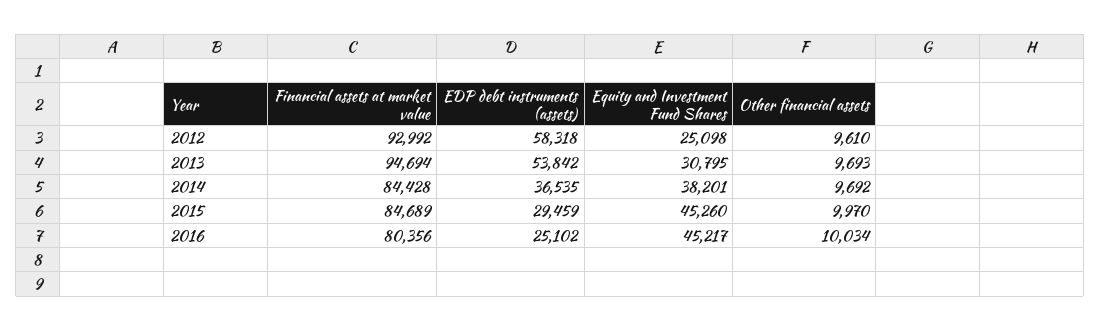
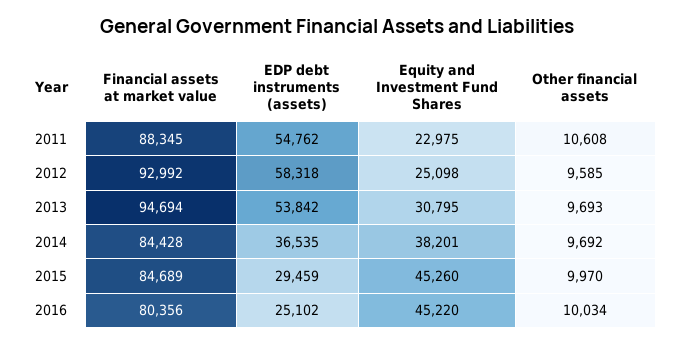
Other financial assets, 2012: 9610 -> 9585
Equity and Investment Fund Shares, 2016: 45217 -> 45220
Financial assets at market value, 2011: none -> 88345
EDP debt instruments (assets), 2011: none -> 54762
Equity and Investment Fund Shares, 2011: none -> 22975
Other financial assets, 2011: none -> 10608

